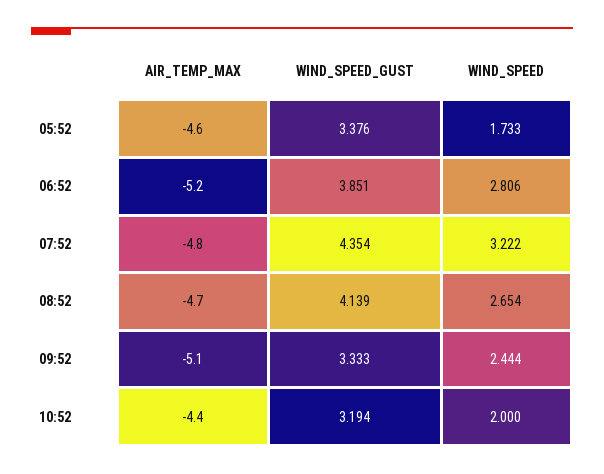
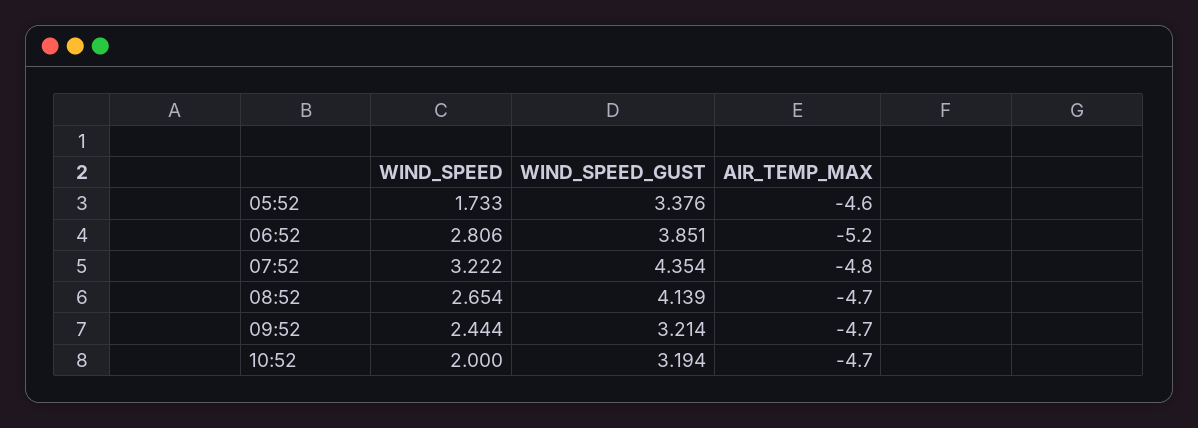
AIR_TEMP_MAX, 09:52: -5.1 -> -4.7
WIND_SPEED_GUST, 09:52: 3.333 -> 3.214
AIR_TEMP_MAX, 10:52: -4.4 -> -4.7

